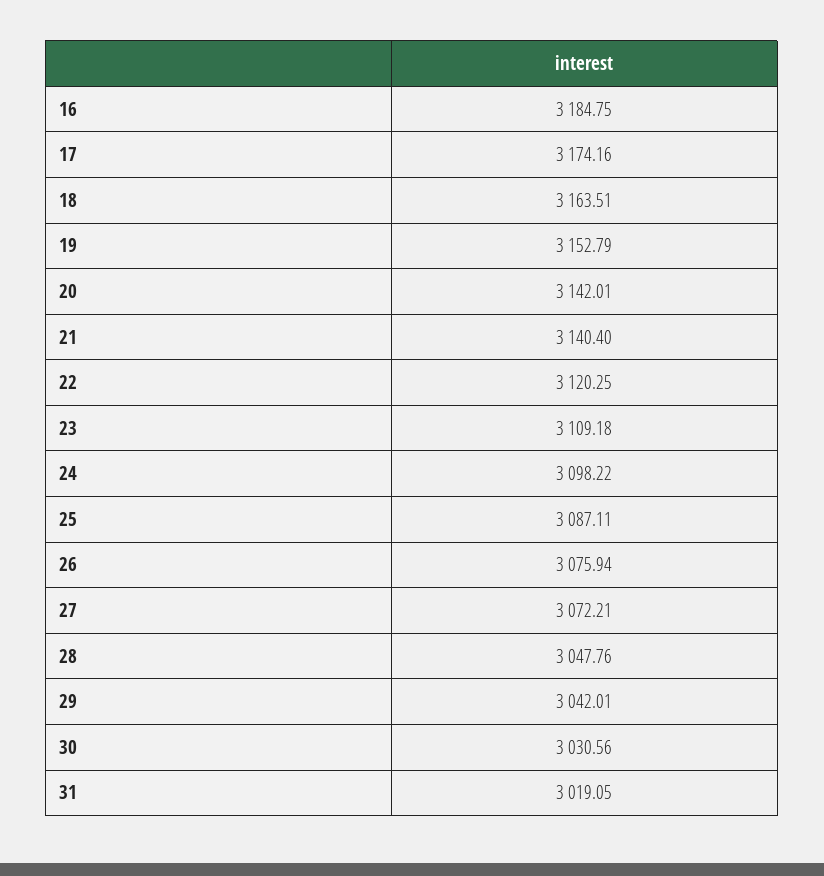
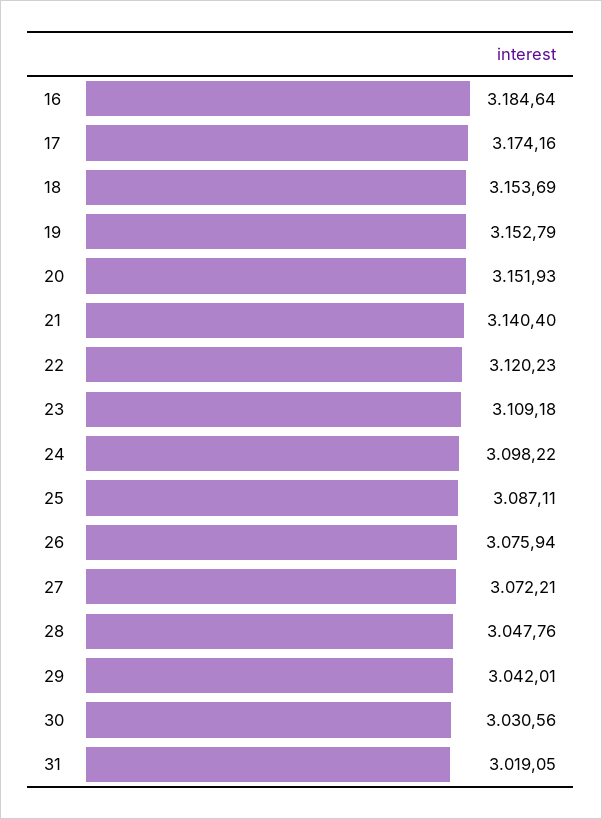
16: 3184.75 -> 3184.64
18: 3163.51 -> 3153.69
20: 3142.01 -> 3151.93
22: 3120.25 -> 3120.23

